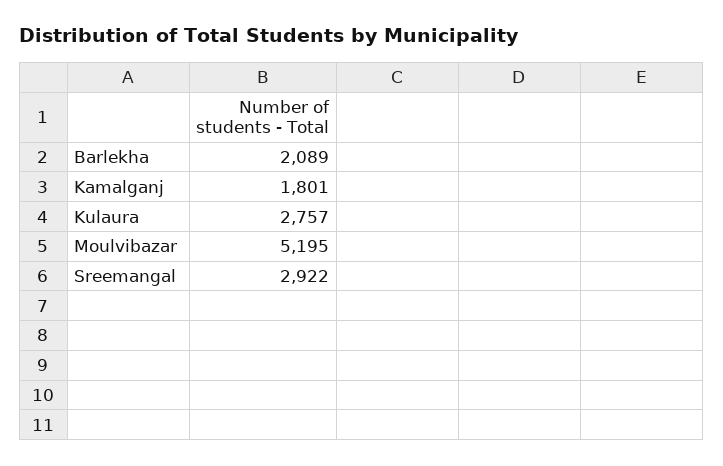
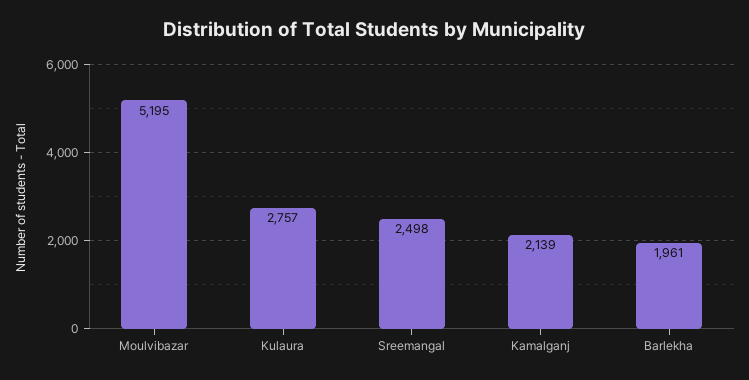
Barlekha: 2089 -> 1961
Kamalganj: 1801 -> 2139
Sreemangal: 2922 -> 2498

